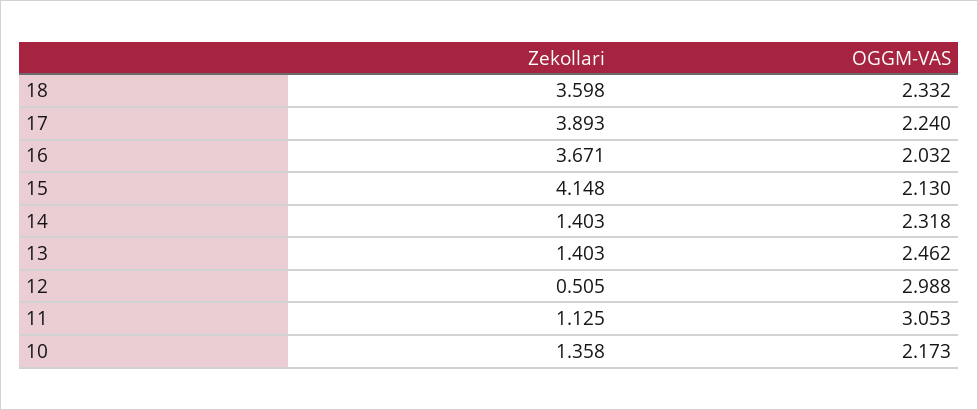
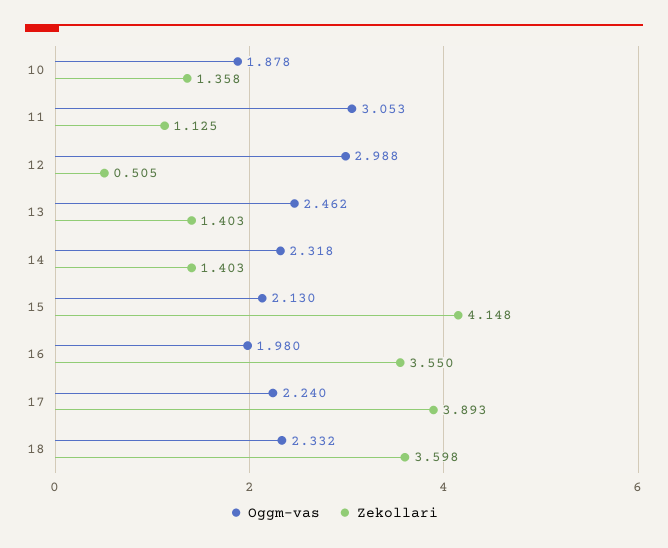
Zekollari, 16: 3.671 -> 3.55
OGGM-VAS, 16: 2.032 -> 1.98
OGGM-VAS, 10: 2.173 -> 1.878

